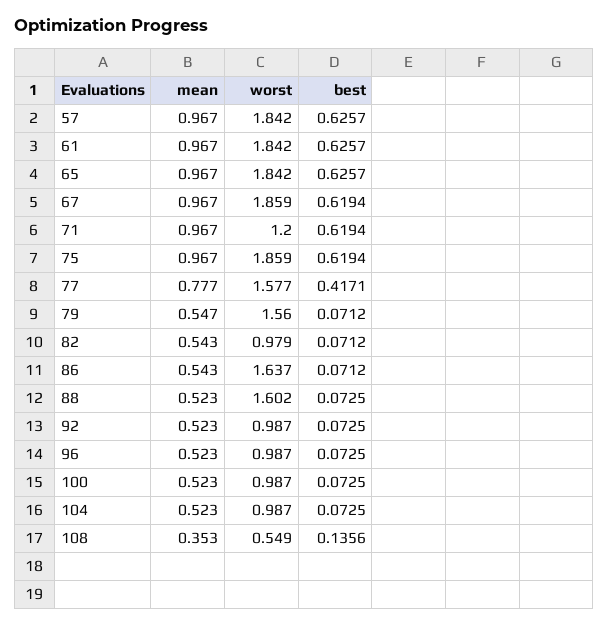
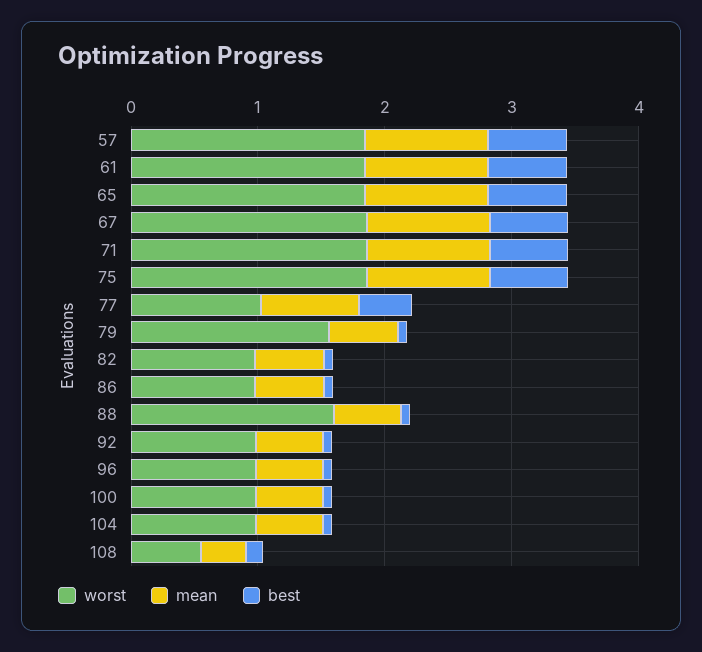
worst, 71: 1.2 -> 1.8
worst, 77: 1.577 -> 1
worst, 86: 1.637 -> 1

